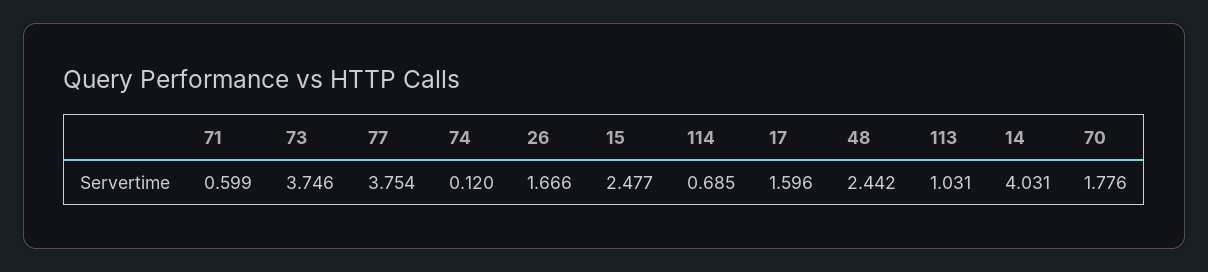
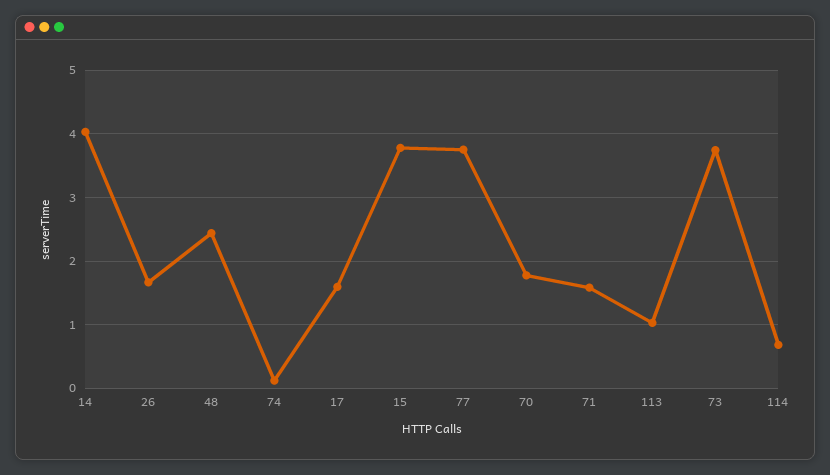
71: 0.599 -> 1.6
15: 2.477 -> 3.8

